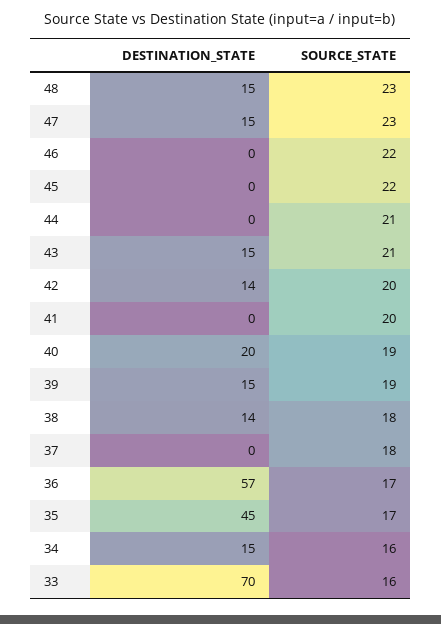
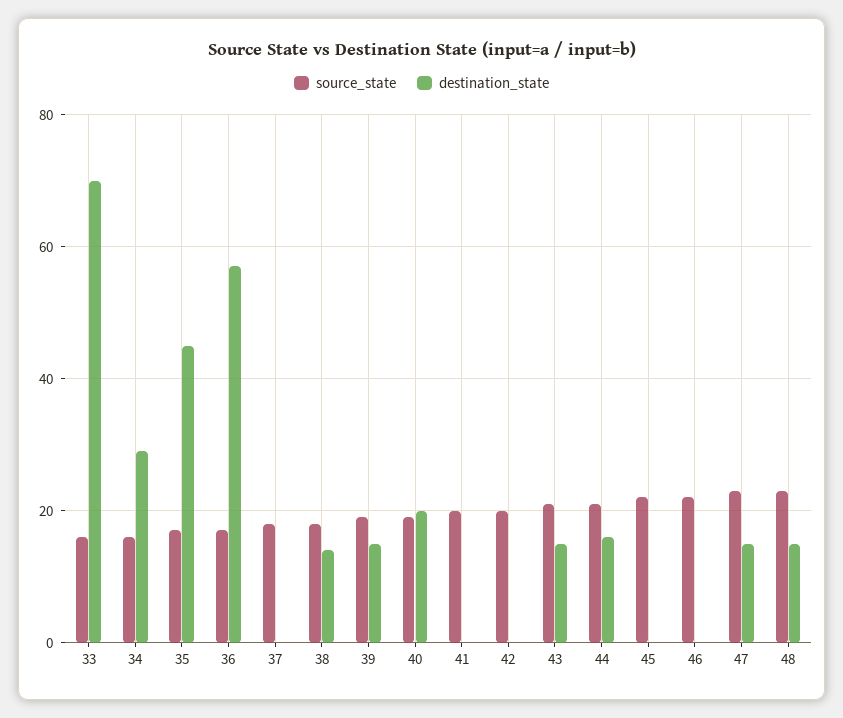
DESTINATION_STATE, 44: 0 -> 15
DESTINATION_STATE, 42: 14 -> 0
DESTINATION_STATE, 34: 15 -> 30

